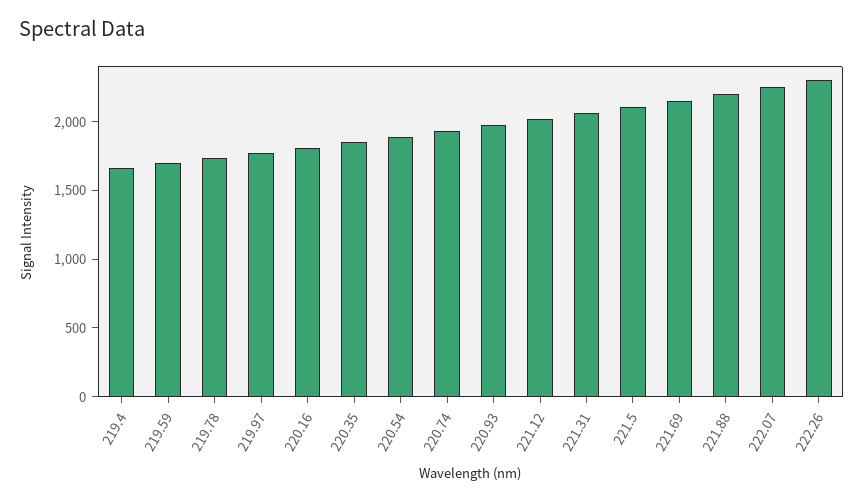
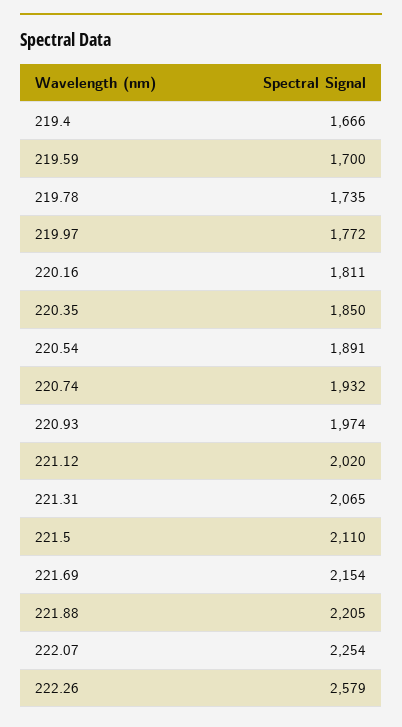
222.26: 2300 -> 2579

